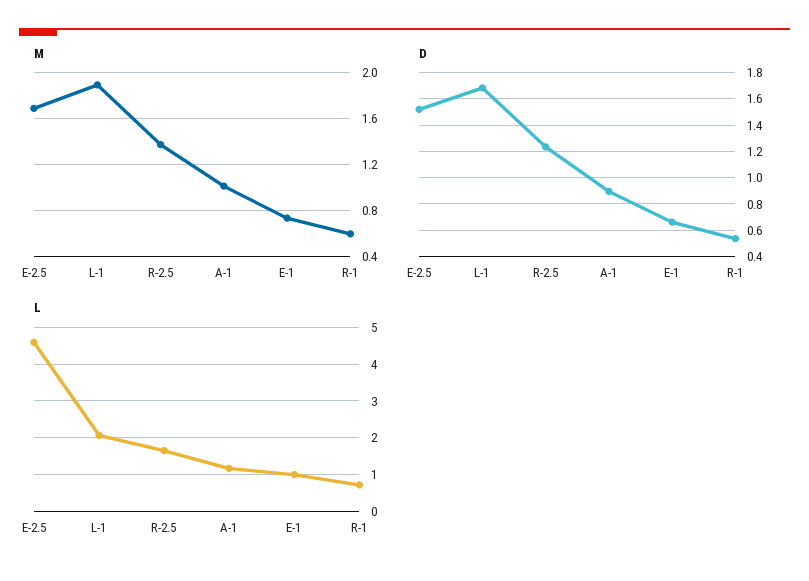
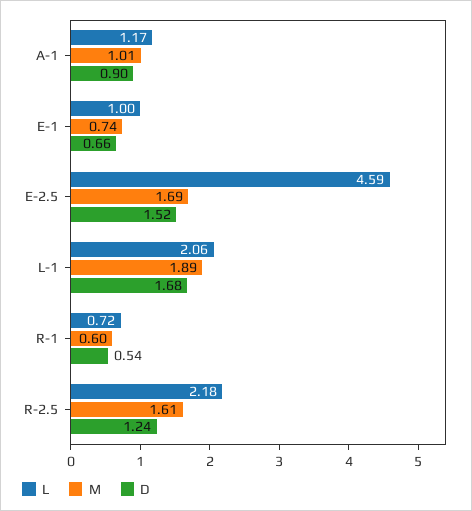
M, R-2.5: 1.4 -> 1.61
L, R-2.5: 1.6 -> 2.18

